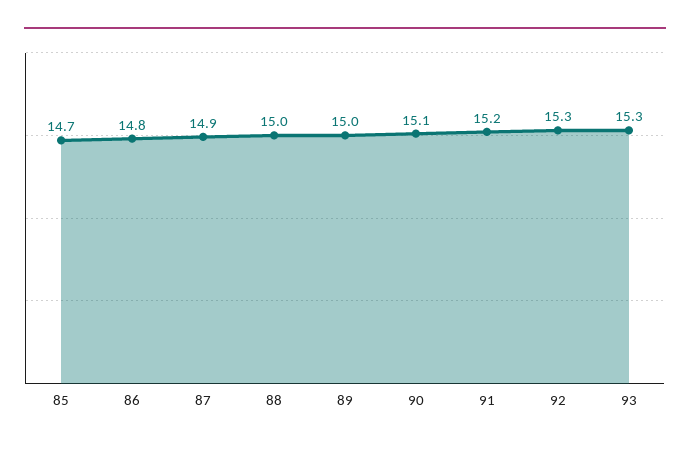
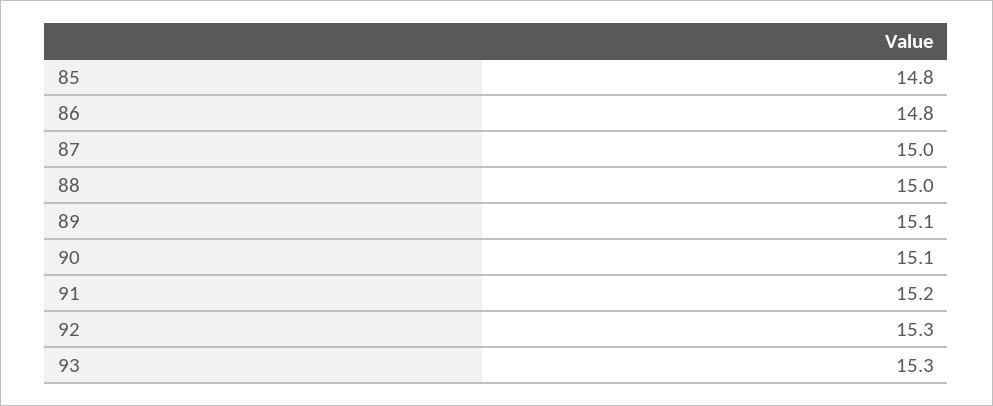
85: 14.7 -> 14.8
87: 14.9 -> 15
89: 15 -> 15.1

